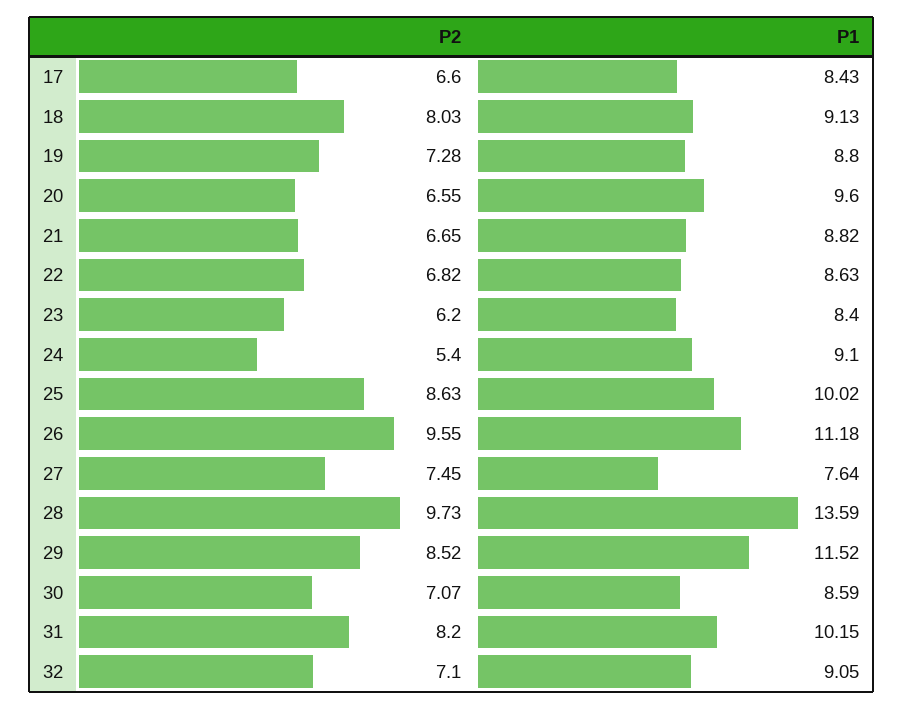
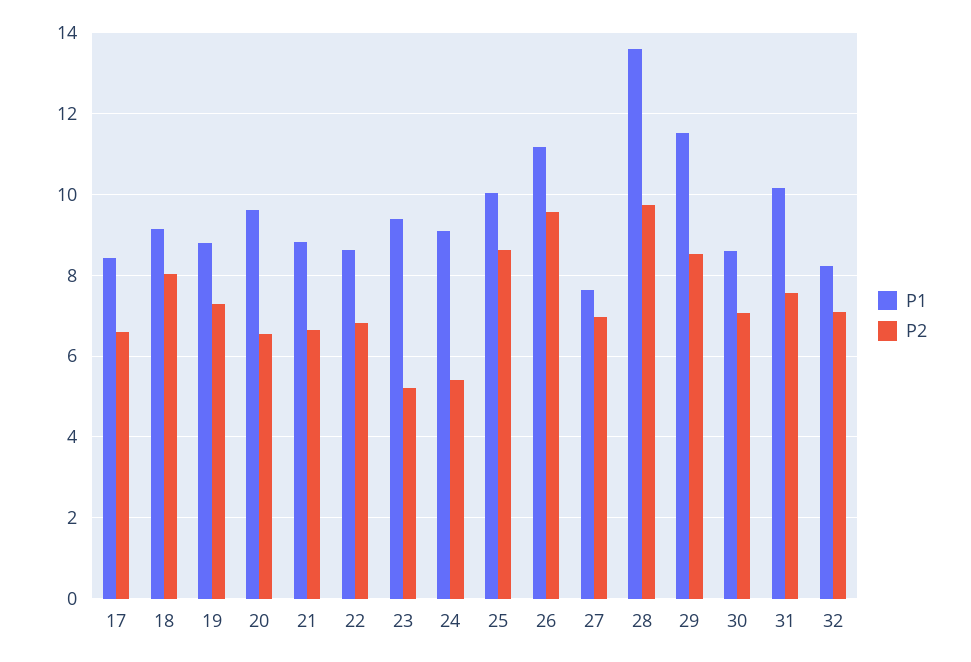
P2, 23: 6.2 -> 5.2
P1, 23: 8.4 -> 9.4
P2, 27: 7.45 -> 7
P2, 31: 8.2 -> 7.6
P1, 32: 9.05 -> 8.2

